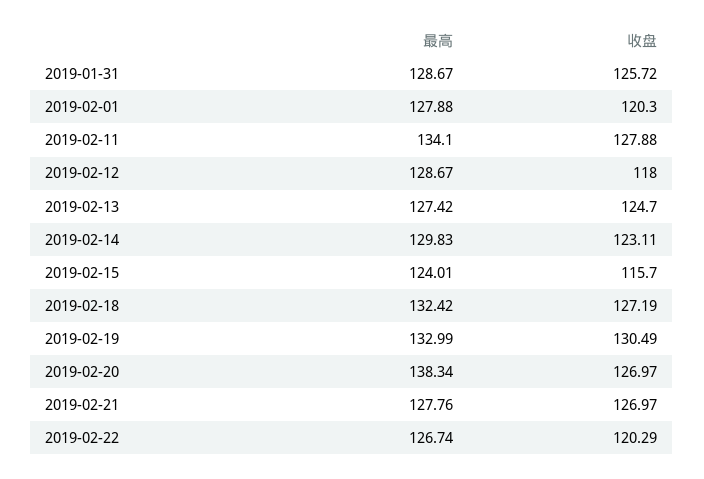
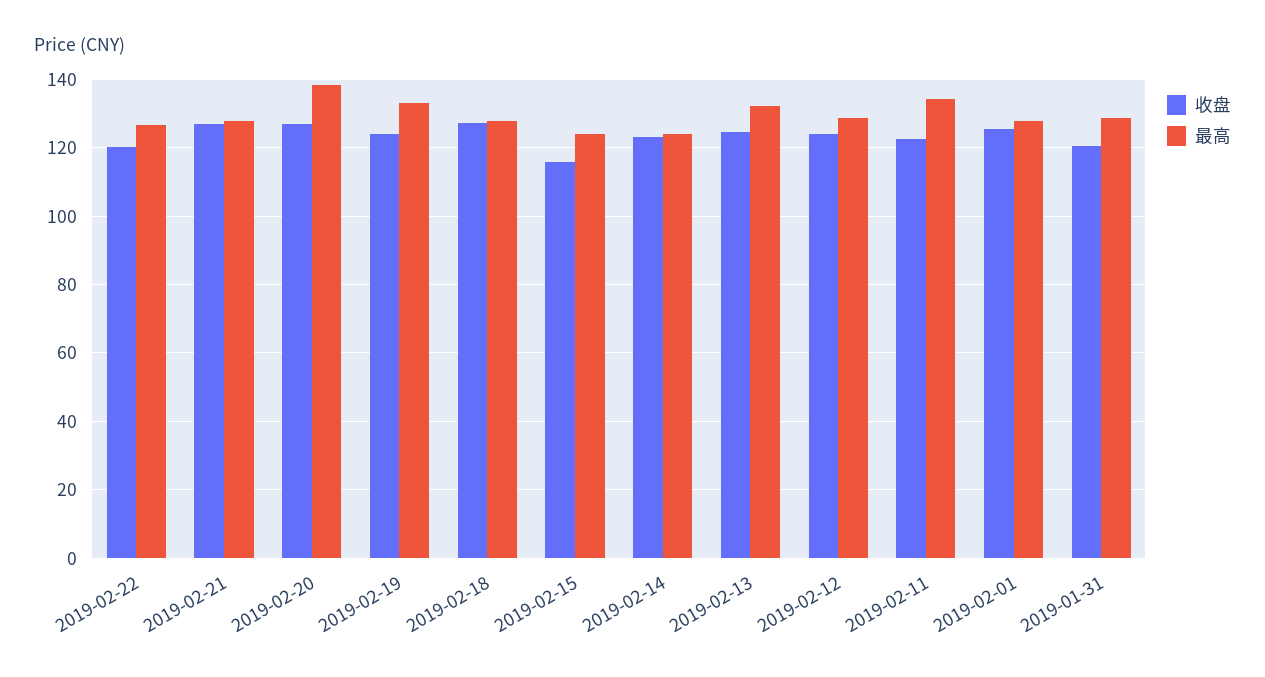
收盘, 2019-01-31: 125.72 -> 120
收盘, 2019-02-01: 120.3 -> 126
收盘, 2019-02-11: 127.88 -> 122
收盘, 2019-02-12: 118 -> 124
最高, 2019-02-13: 127.42 -> 132
最高, 2019-02-14: 129.83 -> 124
最高, 2019-02-18: 132.42 -> 128
收盘, 2019-02-19: 130.49 -> 124

